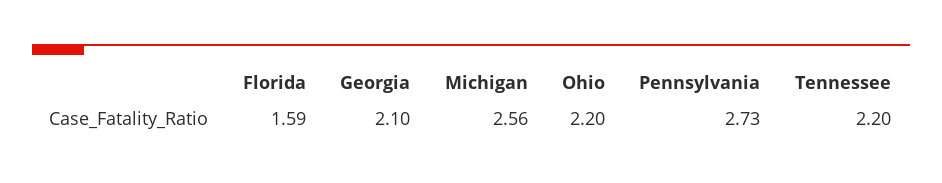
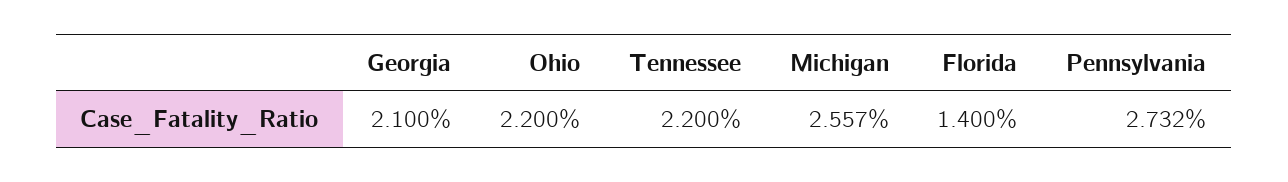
Florida: 1.59 -> 1.4

